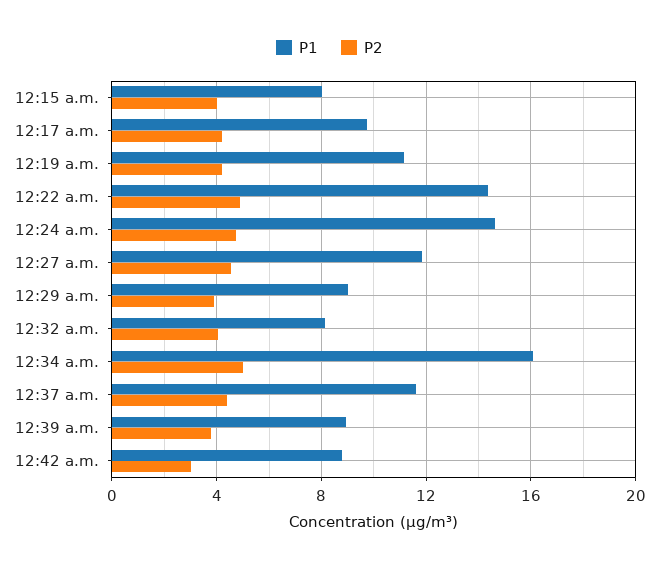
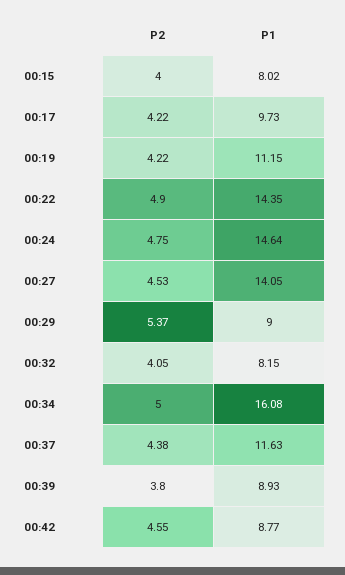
P1, 12:27 a.m.: 12 -> 14.05
P2, 12:29 a.m.: 4 -> 5.37
P2, 12:42 a.m.: 3 -> 4.55

